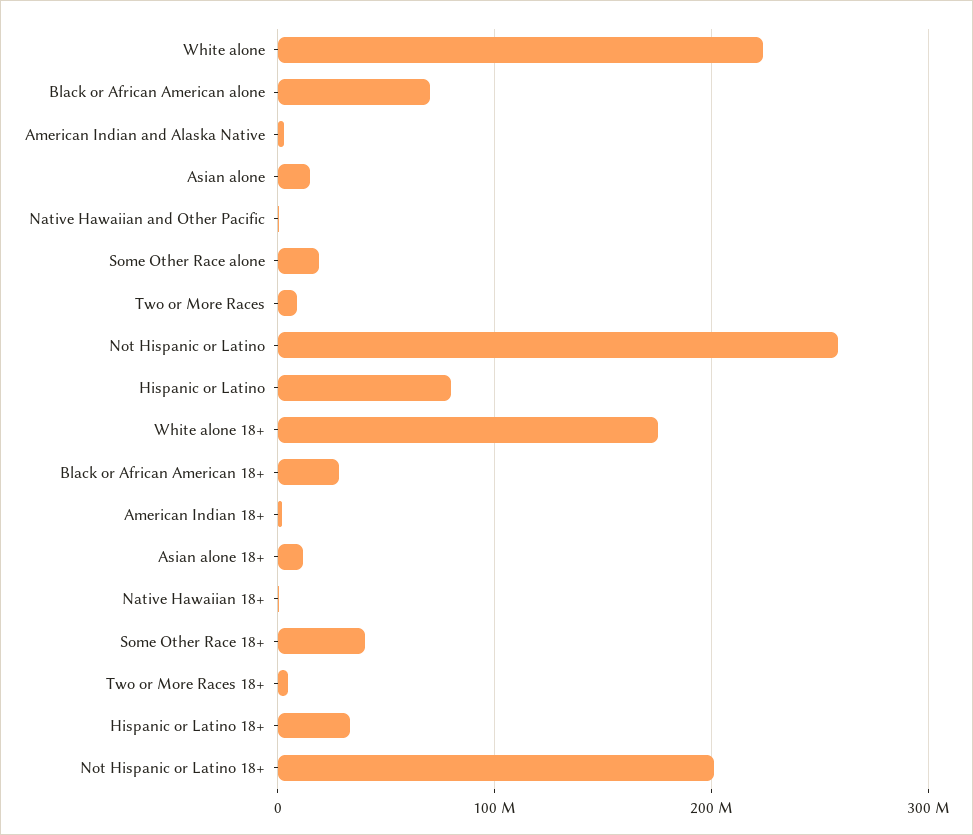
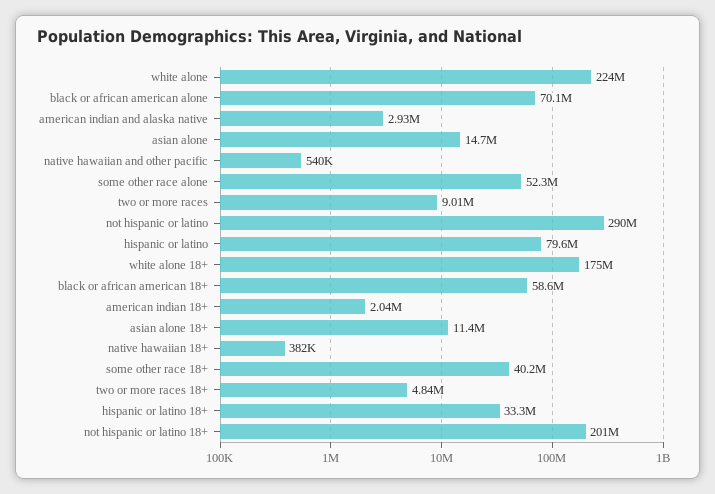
Some Other Race alone: 20000000 -> 52300000
Not Hispanic or Latino: 260000000 -> 290000000
Black or African American 18+: 30000000 -> 58600000

